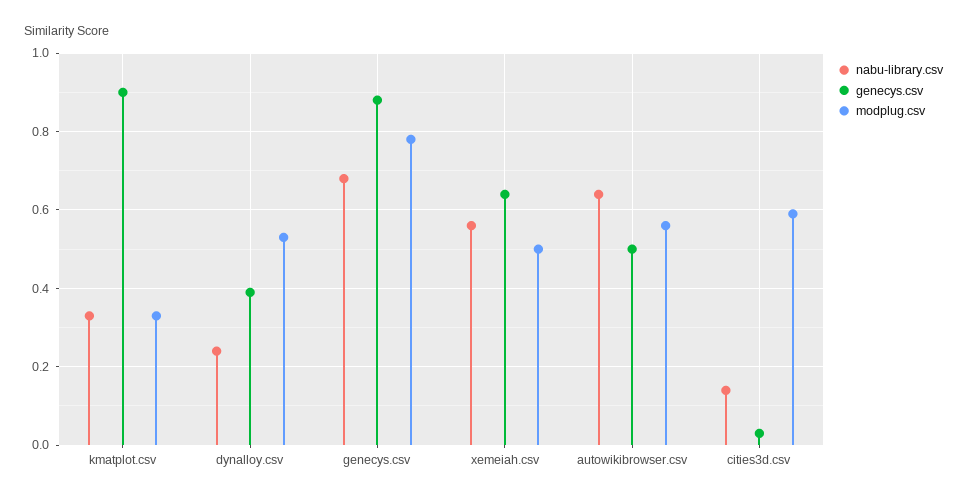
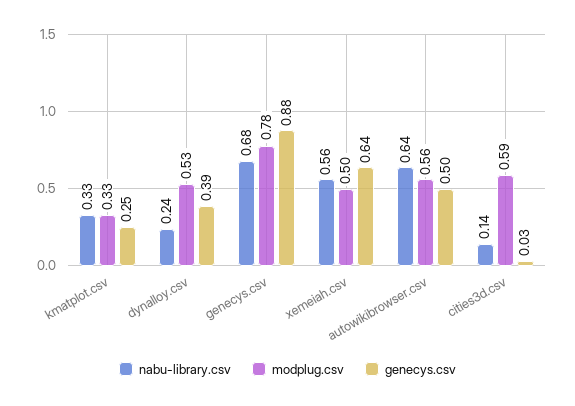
genecys.csv, kmatplot.csv: 0.9 -> 0.25

